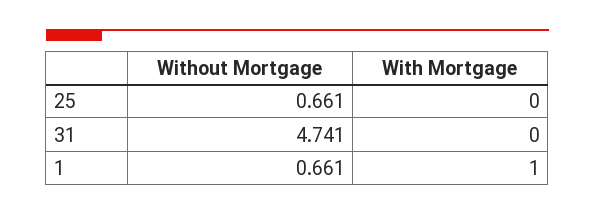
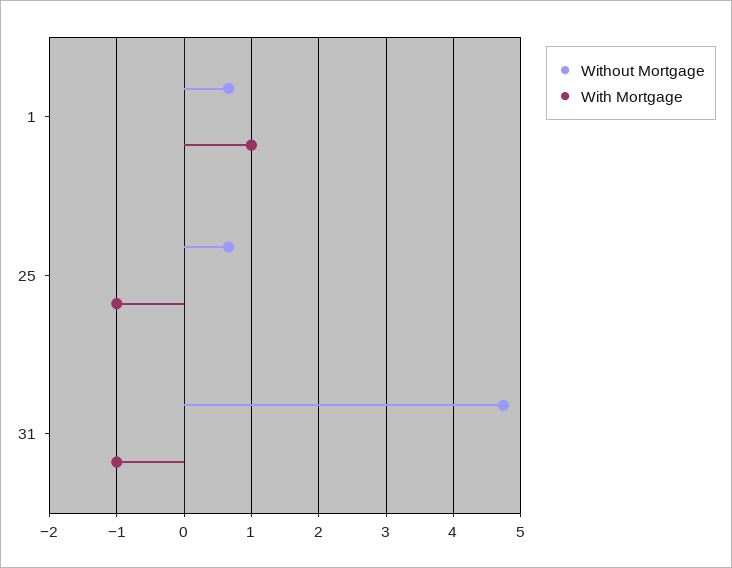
With Mortgage, 25: 0 -> -1
With Mortgage, 31: 0 -> -1

